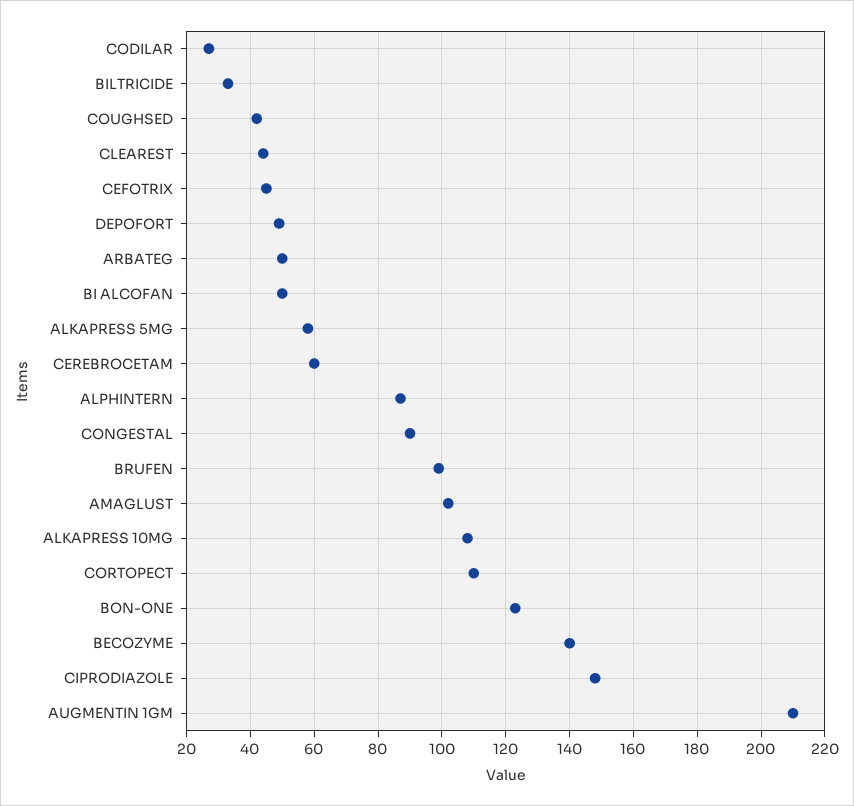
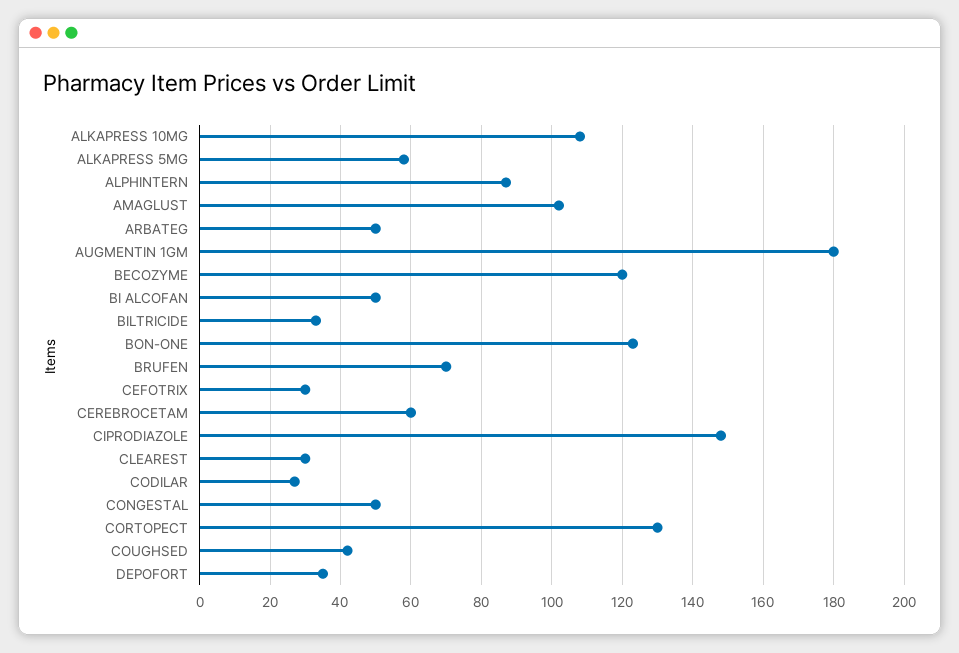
CLEAREST: 45 -> 30
CEFOTRIX: 45 -> 30
DEPOFORT: 50 -> 35
CONGESTAL: 90 -> 50
BRUFEN: 100 -> 70
CORTOPECT: 110 -> 130
BECOZYME: 140 -> 120
AUGMENTIN 1GM: 210 -> 180

